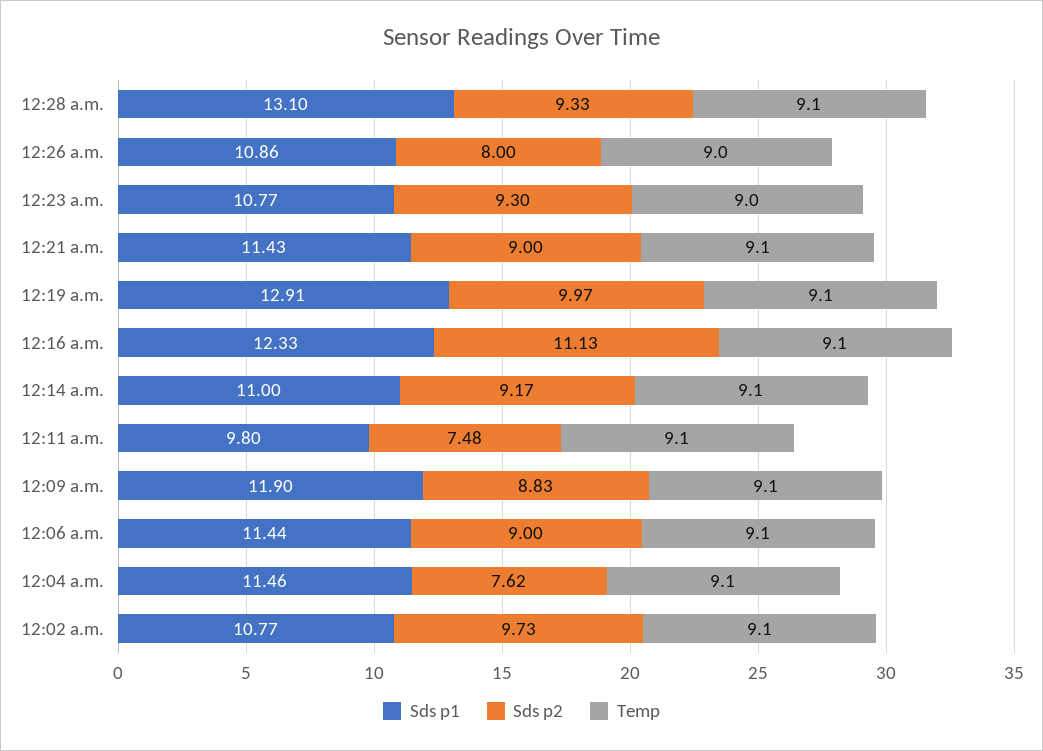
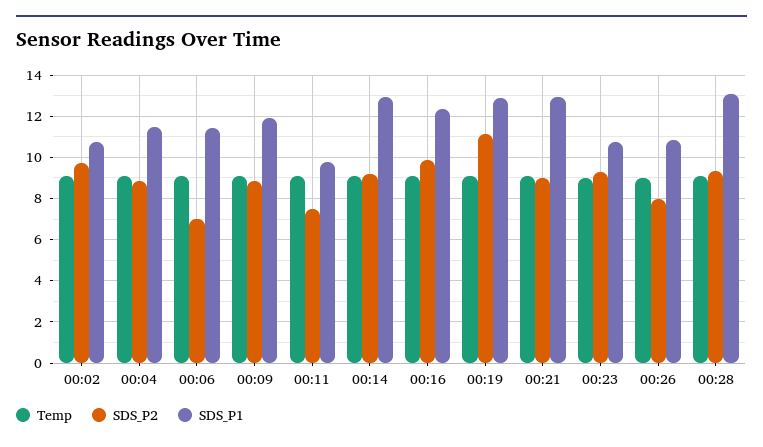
Sds p1, 12:21 a.m.: 11.43 -> 13
Sds p2, 12:19 a.m.: 9.97 -> 11
Sds p2, 12:16 a.m.: 11.13 -> 10
Sds p1, 12:14 a.m.: 11 -> 13
Sds p2, 12:06 a.m.: 9 -> 7
Sds p2, 12:04 a.m.: 7.62 -> 9

